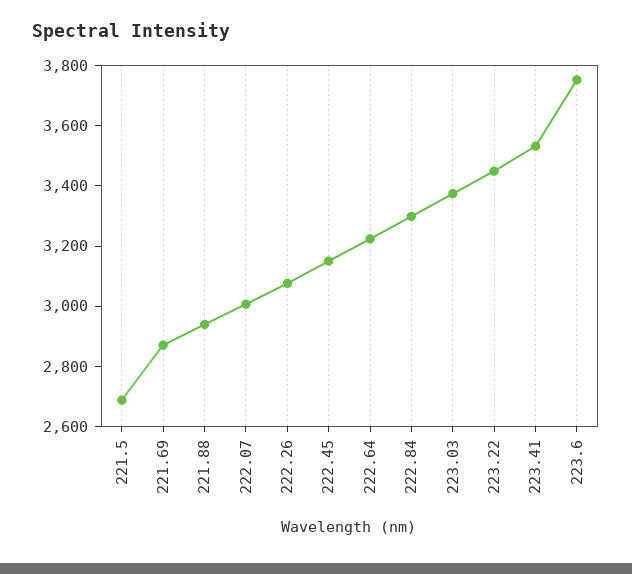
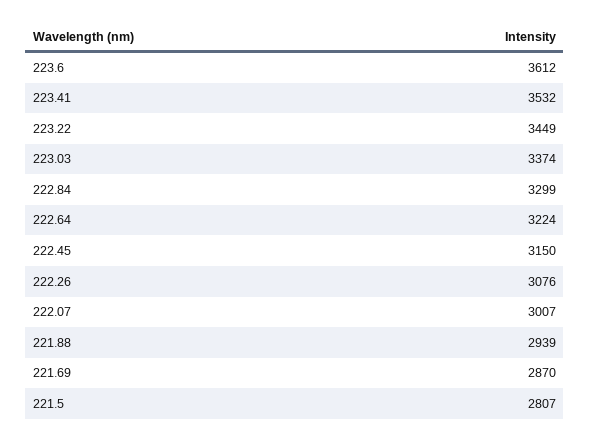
221.5: 2700 -> 2807
223.6: 3750 -> 3612

